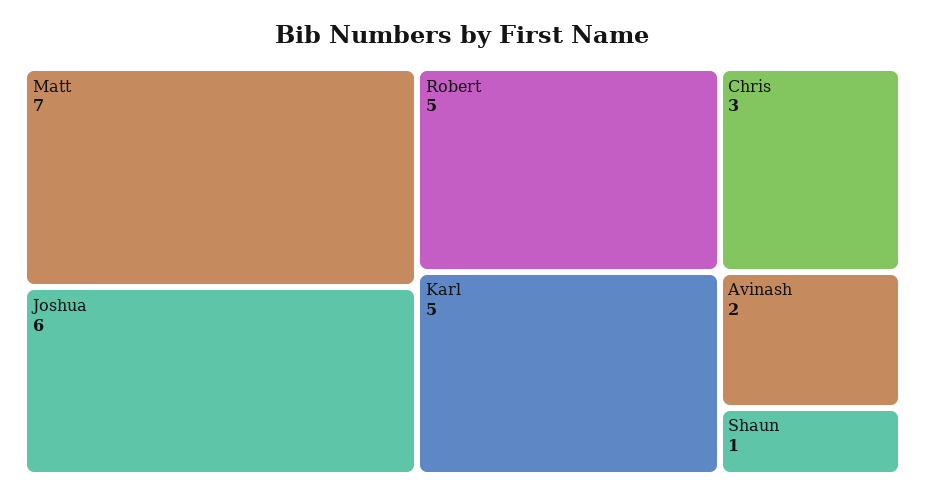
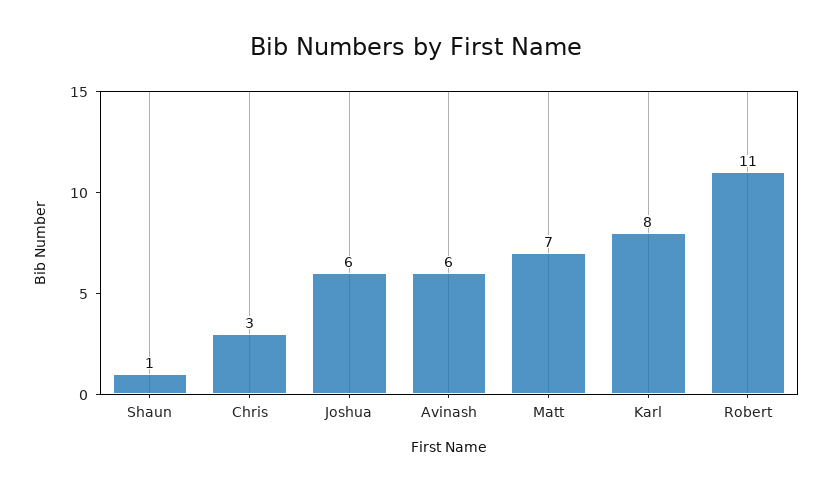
Robert: 5 -> 11
Karl: 5 -> 8
Avinash: 2 -> 6

